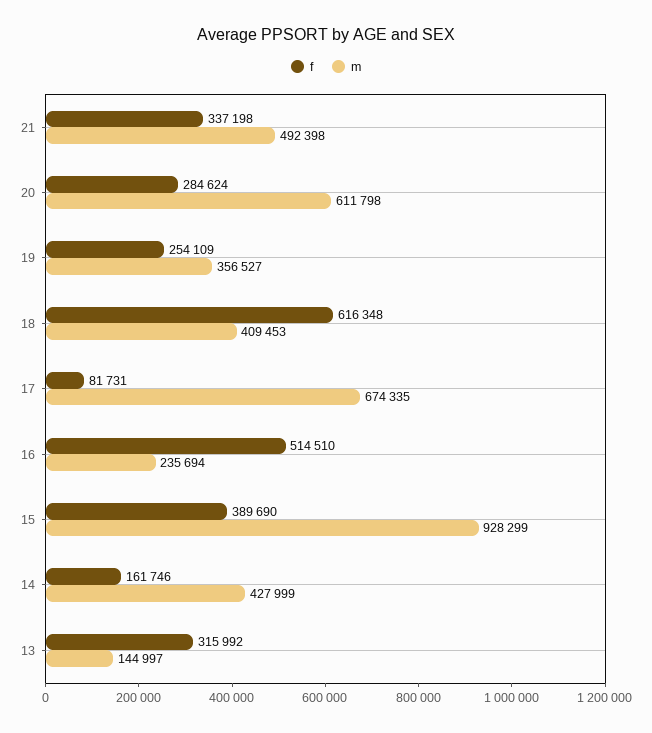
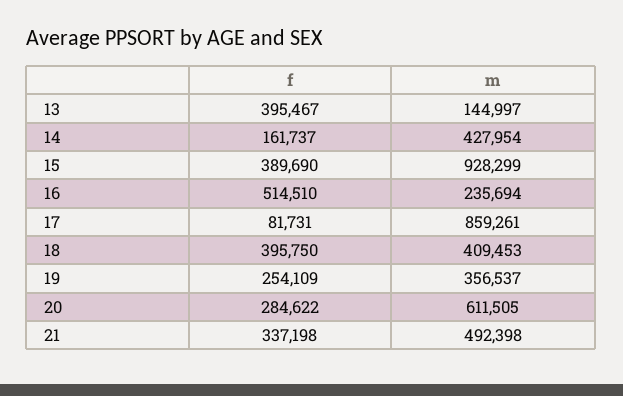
f, 20: 284624 -> 284622
m, 20: 611798 -> 611505
m, 19: 356527 -> 356537
f, 18: 616348 -> 395750
m, 17: 674335 -> 859261
f, 14: 161746 -> 161737
m, 14: 427999 -> 427954
f, 13: 315992 -> 395467

